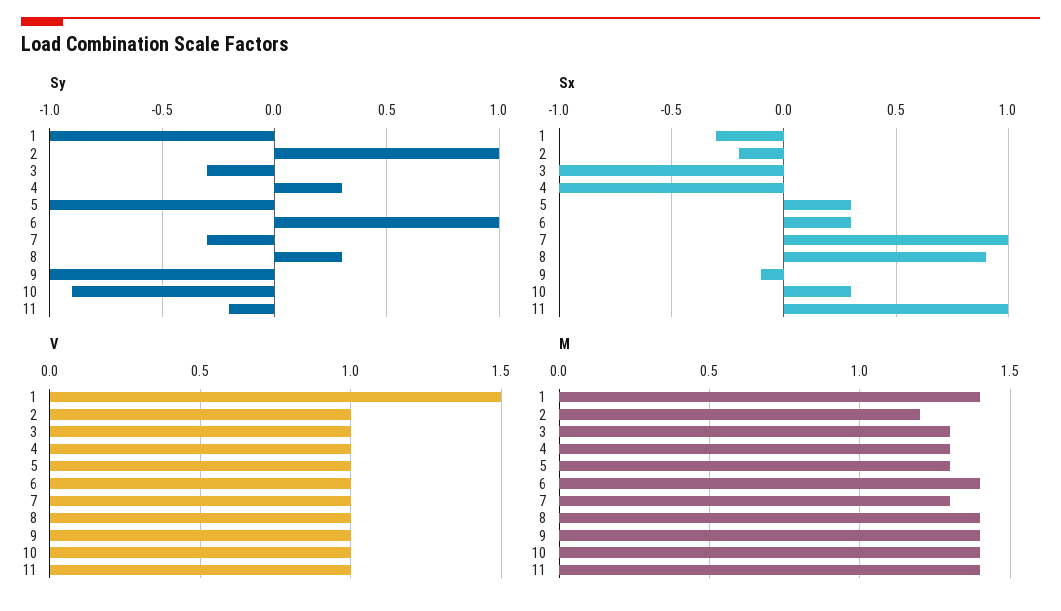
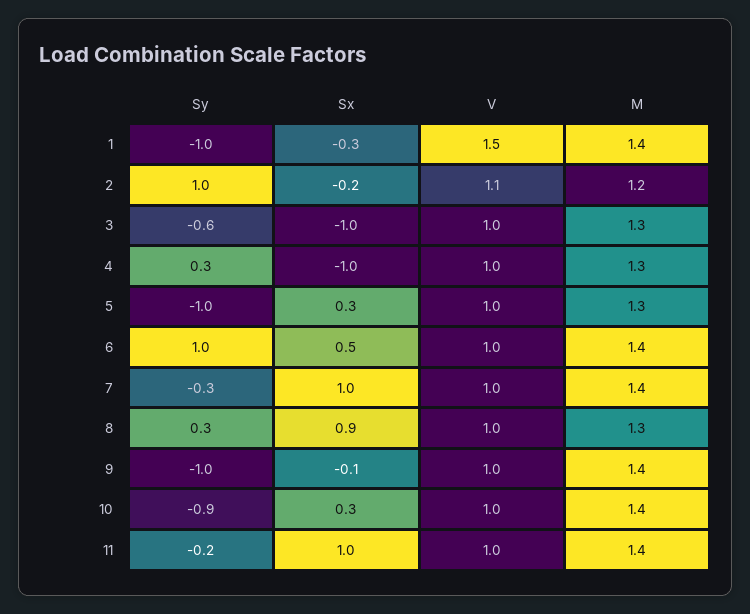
Sy, 3: -0.3 -> -0.6
Sx, 6: 0.3 -> 0.5
V, 2: 1 -> 1.1
M, 7: 1.3 -> 1.4
M, 8: 1.4 -> 1.3

